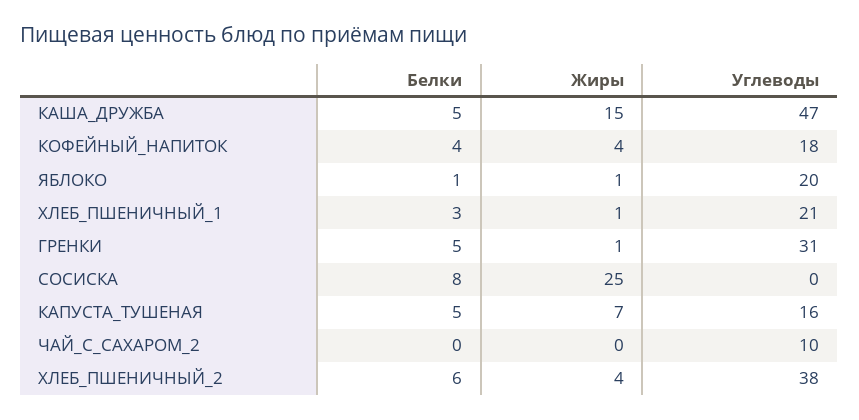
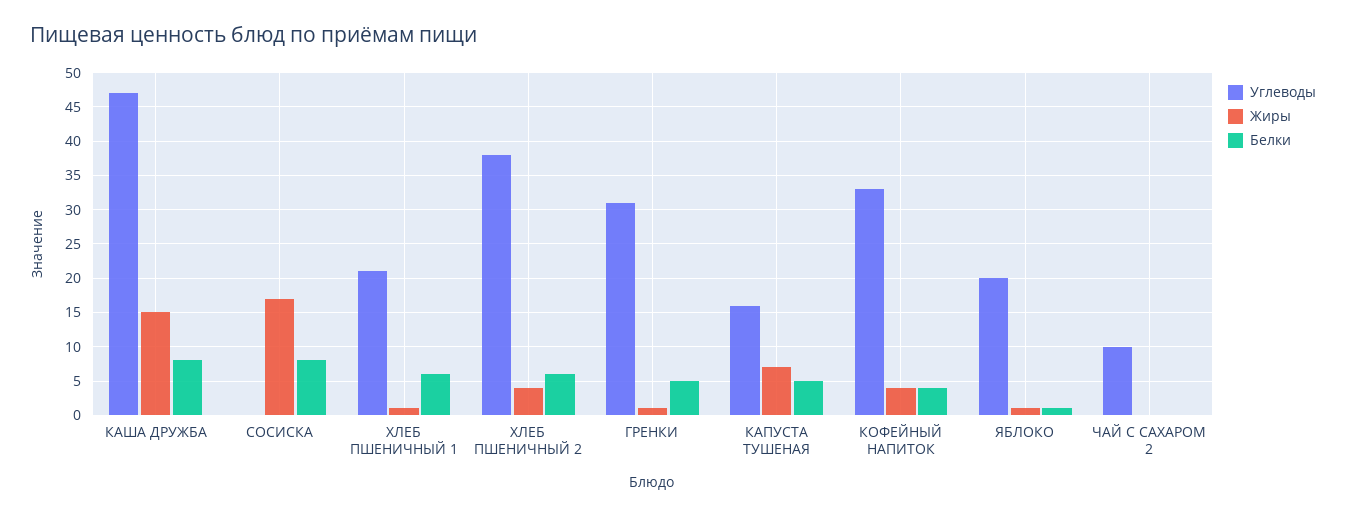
Белки, КАША_ДРУЖБА: 5 -> 8
Углеводы, КОФЕЙНЫЙ_НАПИТОК: 18 -> 33
Белки, ХЛЕБ_ПШЕНИЧНЫЙ_1: 3 -> 6
Жиры, СОСИСКА: 25 -> 17

